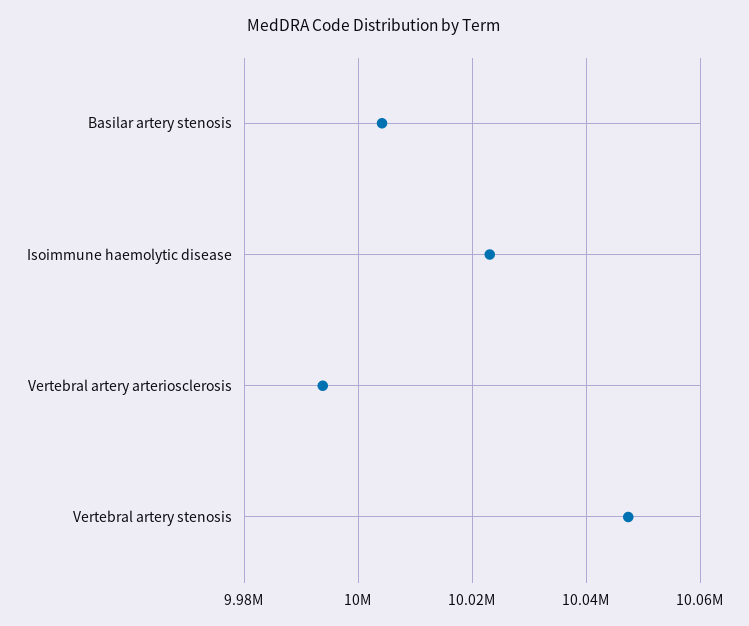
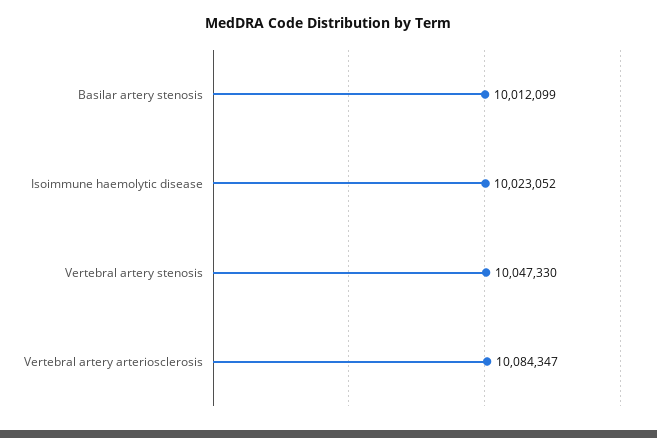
Basilar artery stenosis: 10004000 -> 10012099
Vertebral artery arteriosclerosis: 9994000 -> 10084347

